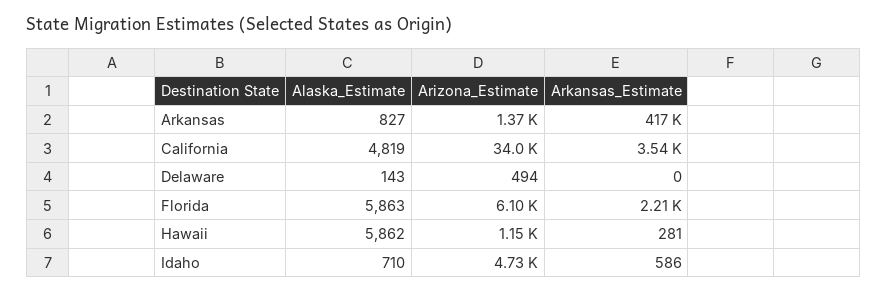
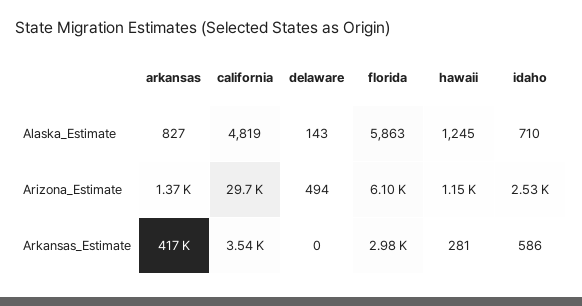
Arizona_Estimate, California: 34000 -> 29700
Arkansas_Estimate, Florida: 2210 -> 2980
Alaska_Estimate, Hawaii: 5862 -> 1245
Arizona_Estimate, Idaho: 4730 -> 2530

